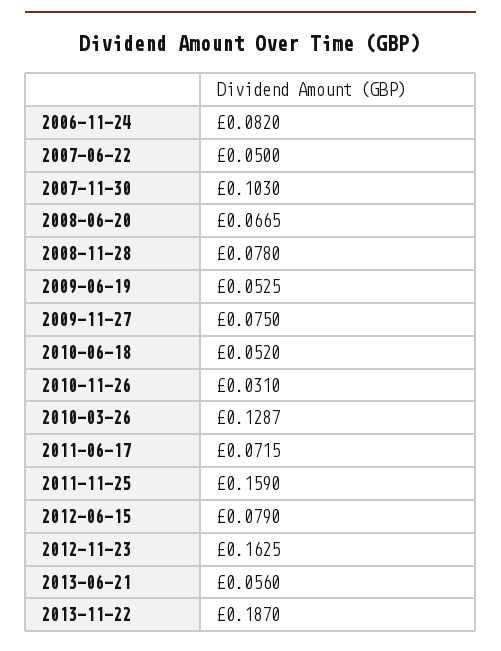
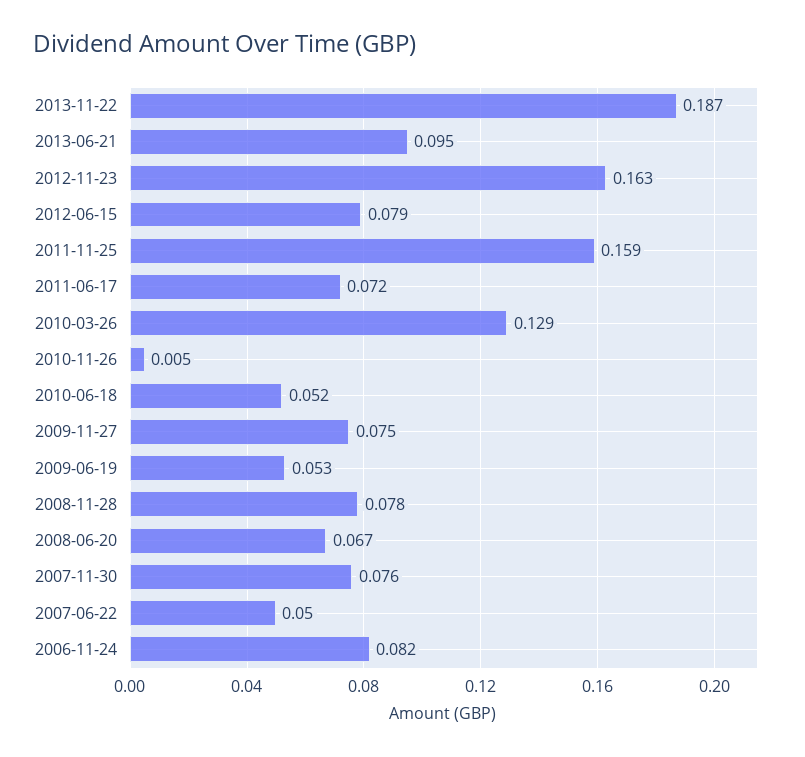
2007-11-30: 0.103 -> 0.076
2010-11-26: 0.031 -> 0.005
2013-06-21: 0.056 -> 0.095

